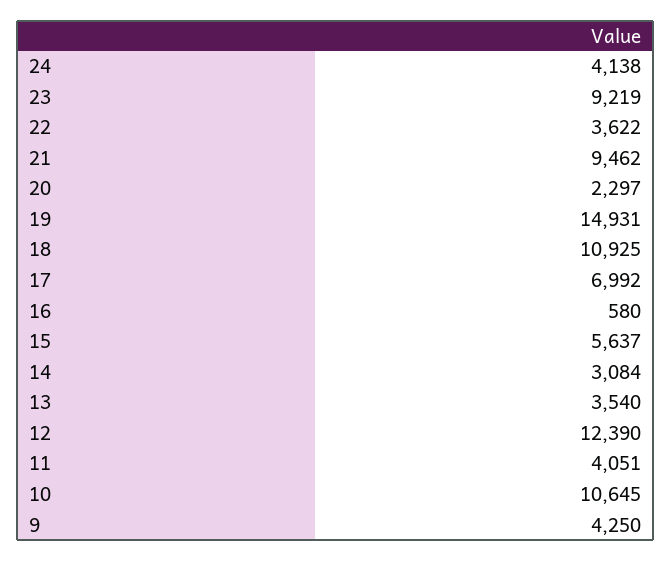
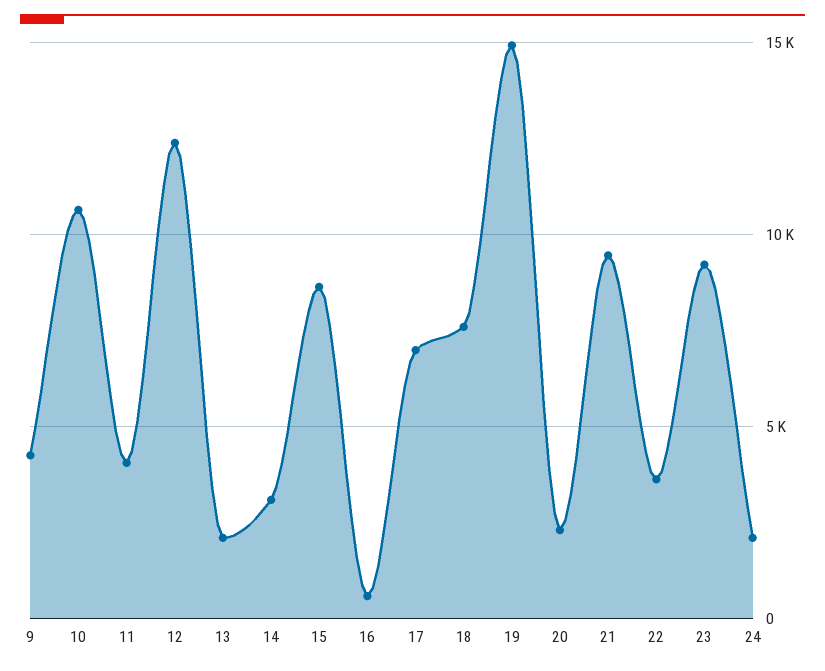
24: 4138 -> 2000
18: 10925 -> 7500
15: 5637 -> 8500
13: 3540 -> 2000

